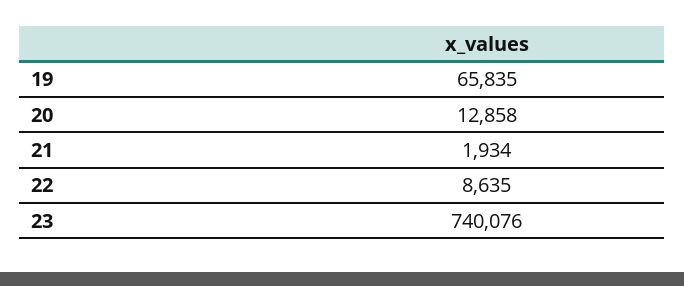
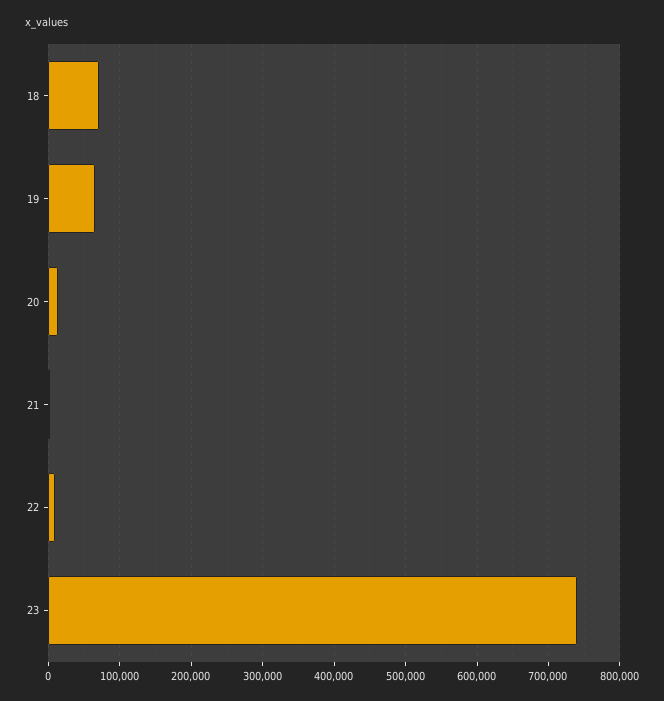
18: none -> 70000

